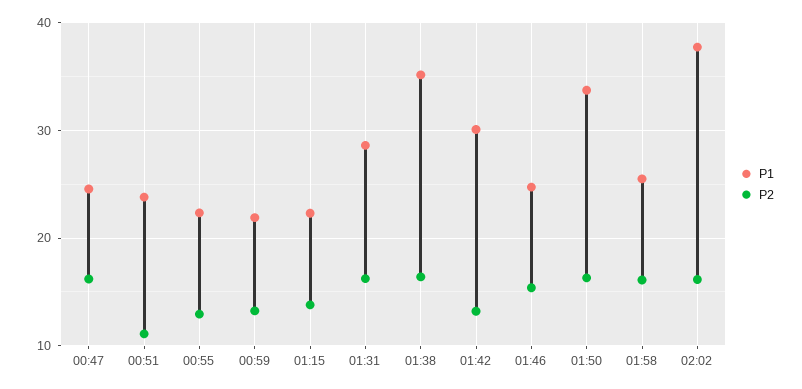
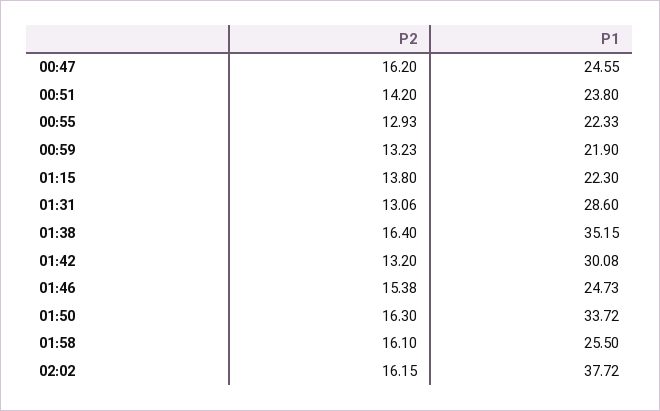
P2, 00:51: 11 -> 14.2
P2, 01:31: 16 -> 13.06

